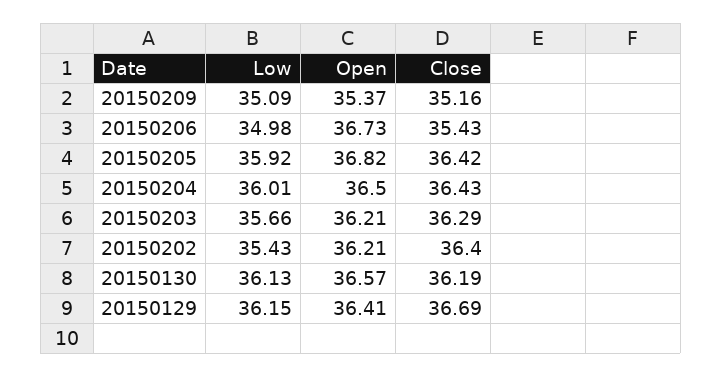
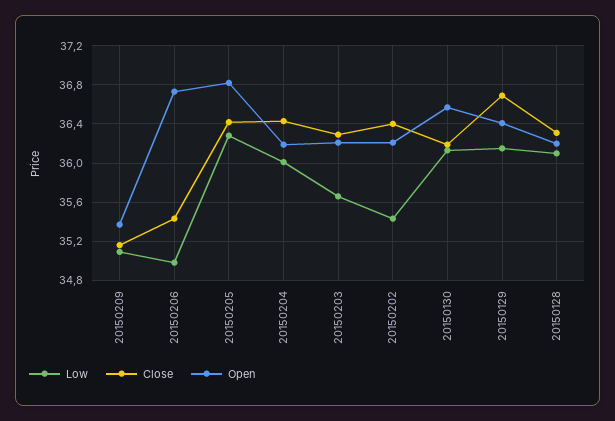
Low, 20150205: 35.92 -> 36.3
Open, 20150204: 36.5 -> 36.2
Low, 20150128: none -> 36.1
Close, 20150128: none -> 36.3
Open, 20150128: none -> 36.2

